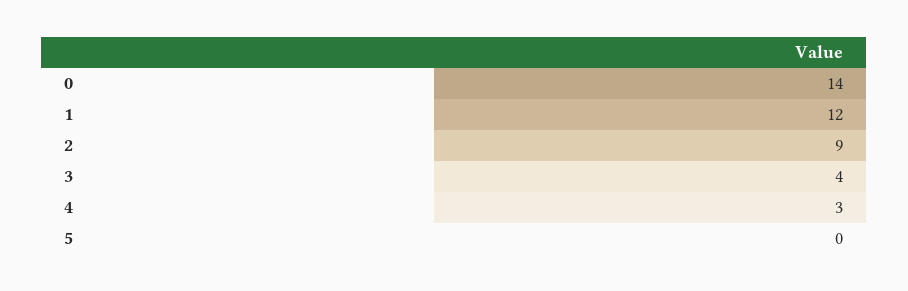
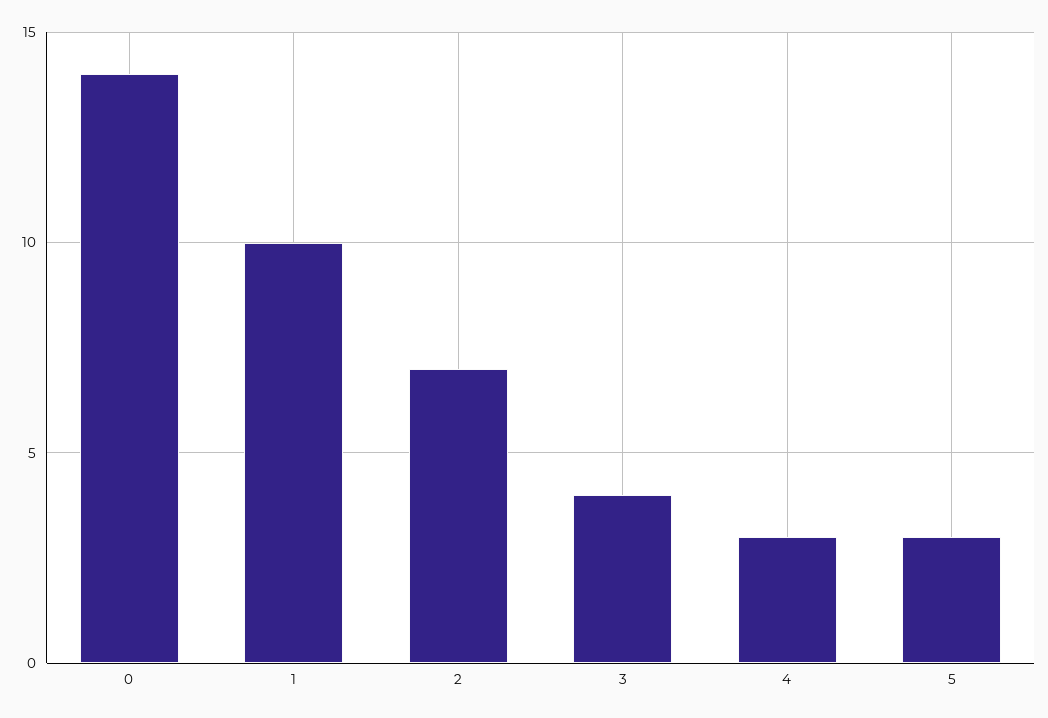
1: 12 -> 10
2: 9 -> 7
5: 0 -> 3

